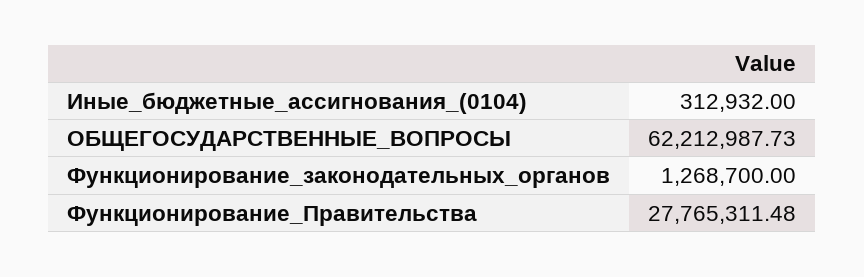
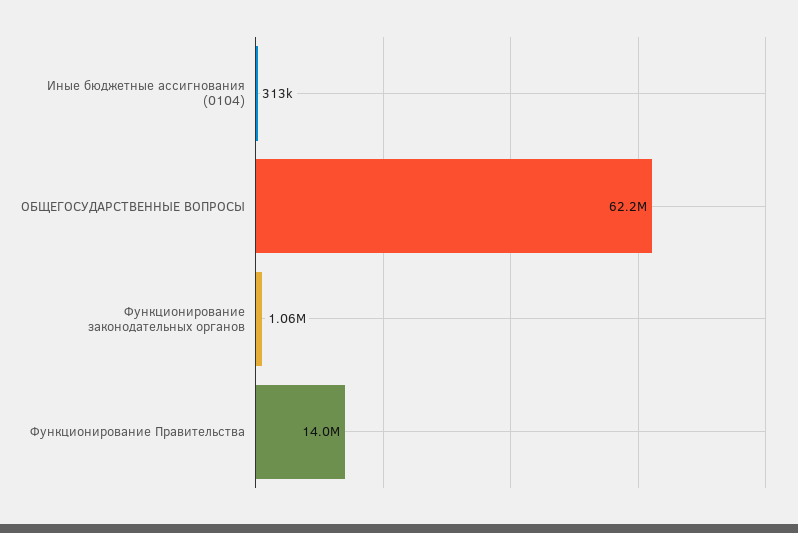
Функционирование_законодательных_органов: 1268700 -> 1060000
Функционирование_Правительства: 27765311.48 -> 14000000

